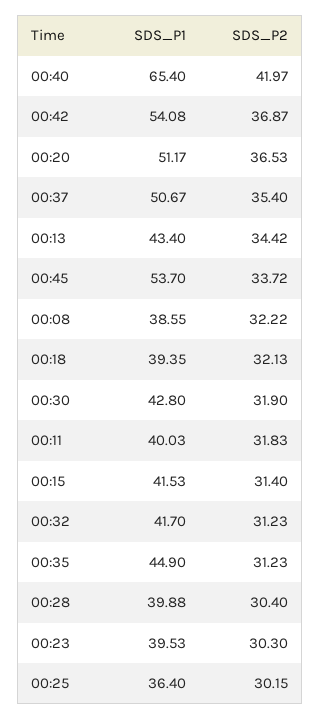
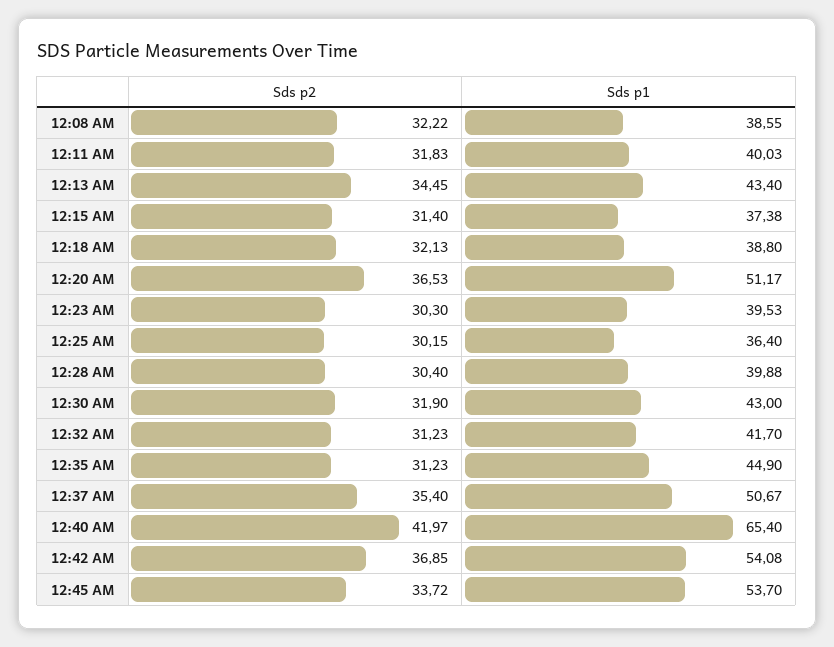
SDS_P2, 00:42: 36.87 -> 36.85
SDS_P2, 00:13: 34.42 -> 34.45
SDS_P1, 00:18: 39.35 -> 38.8
SDS_P1, 00:30: 42.8 -> 43
SDS_P1, 00:15: 41.53 -> 37.38

